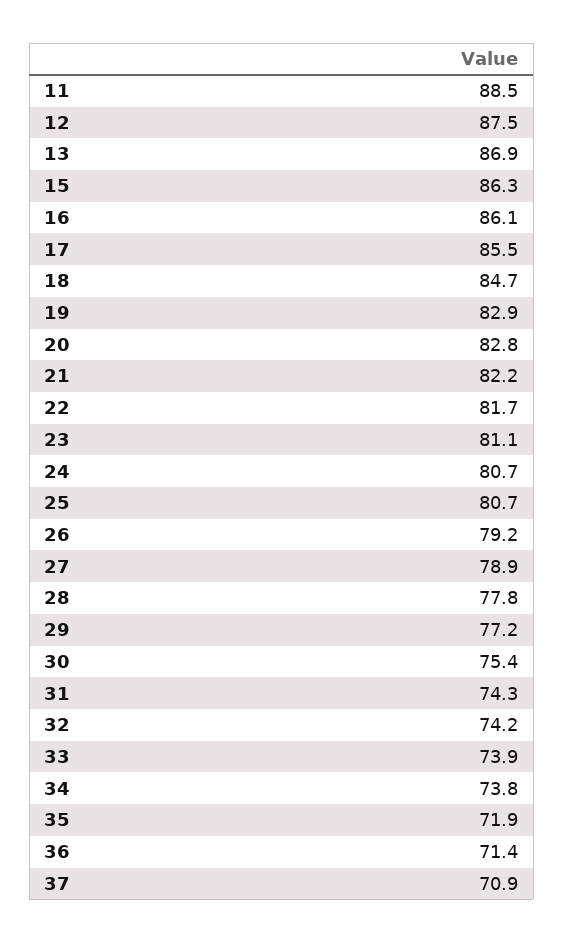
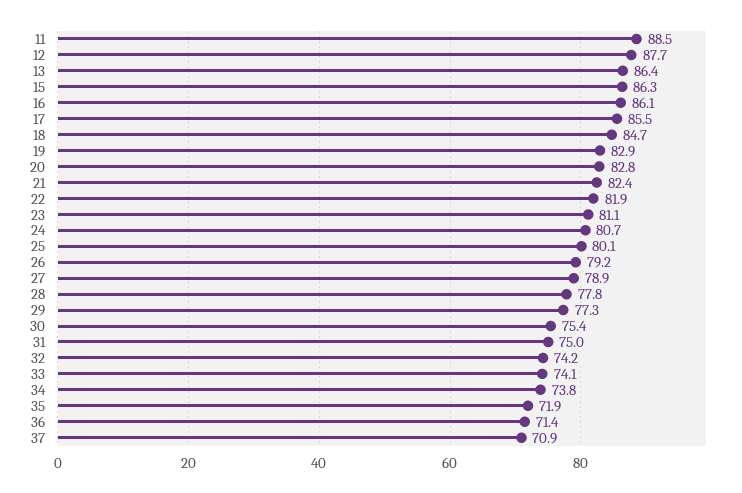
12: 87.5 -> 87.7
13: 86.9 -> 86.4
21: 82.2 -> 82.4
22: 81.7 -> 81.9
25: 80.7 -> 80.1
29: 77.2 -> 77.3
31: 74.3 -> 75
33: 73.9 -> 74.1

